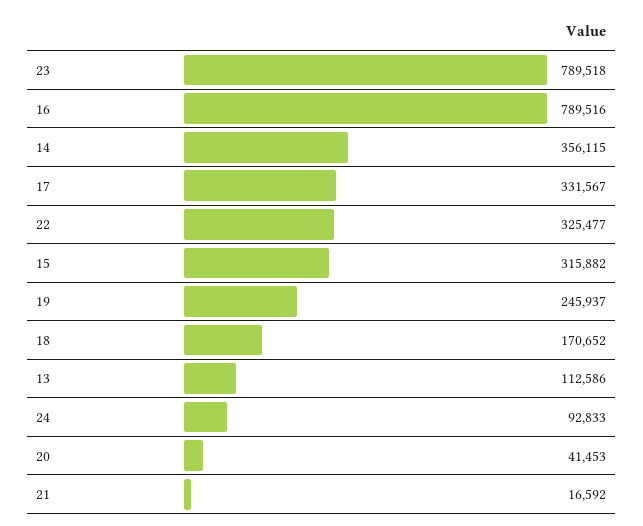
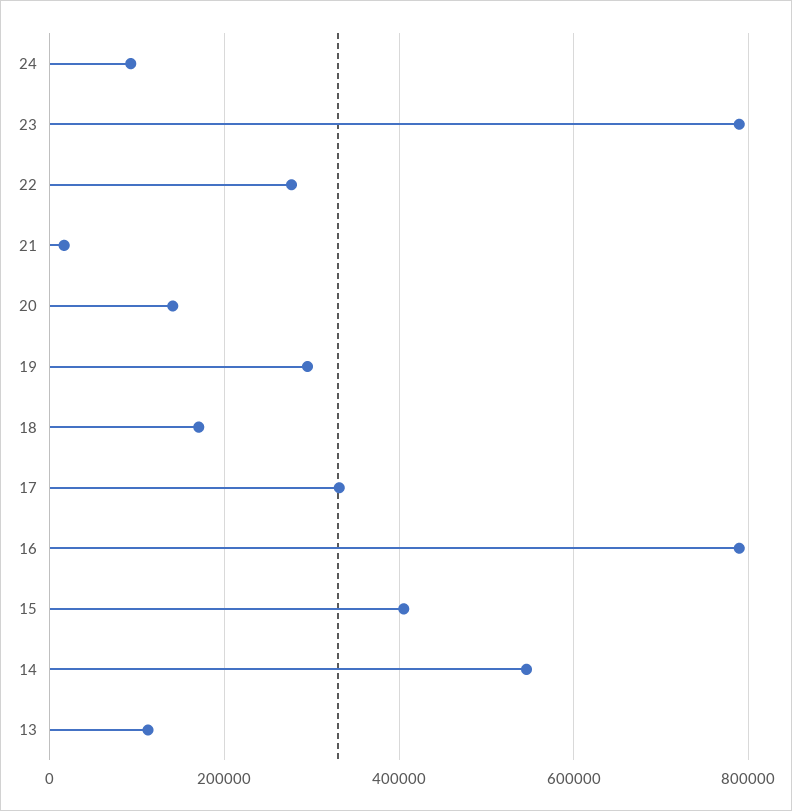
14: 356115 -> 540000
22: 325477 -> 280000
15: 315882 -> 400000
19: 245937 -> 300000
20: 41453 -> 140000

